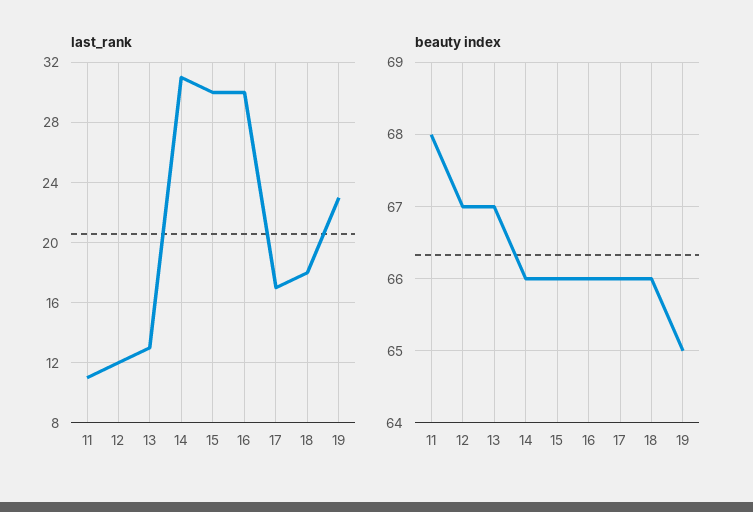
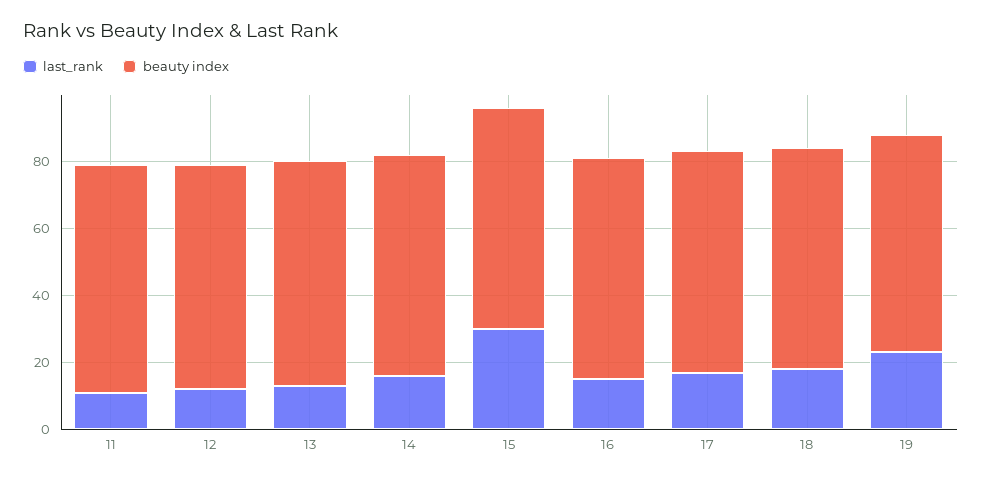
last_rank, 14: 31 -> 15
last_rank, 16: 30 -> 15

